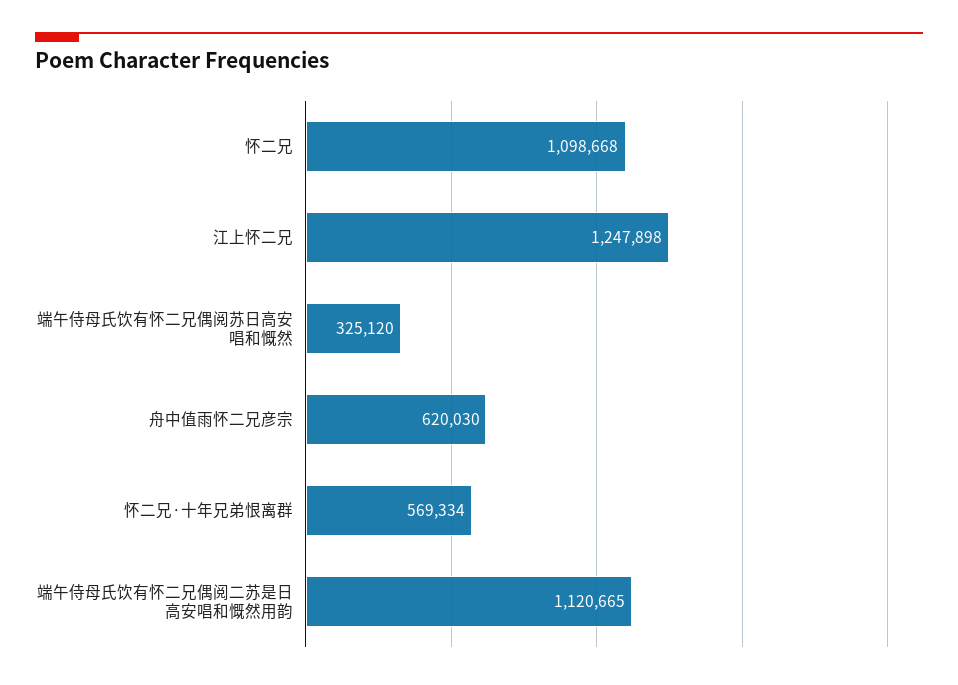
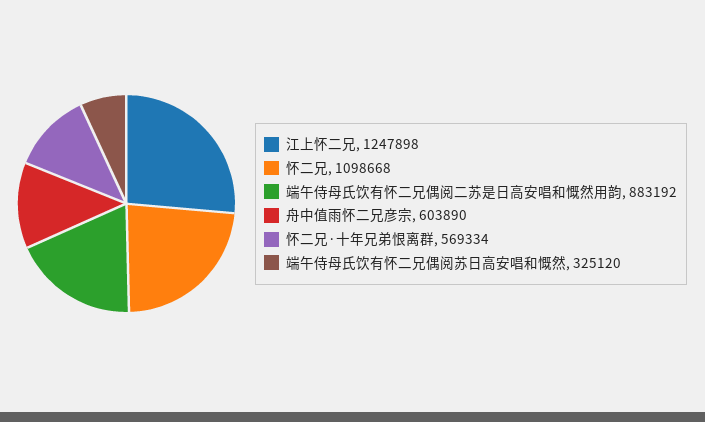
舟中值雨怀二兄彦宗: 620030 -> 603890
端午侍母氏饮有怀二兄偶阅二苏是日高安唱和慨然用韵: 1120665 -> 883192

